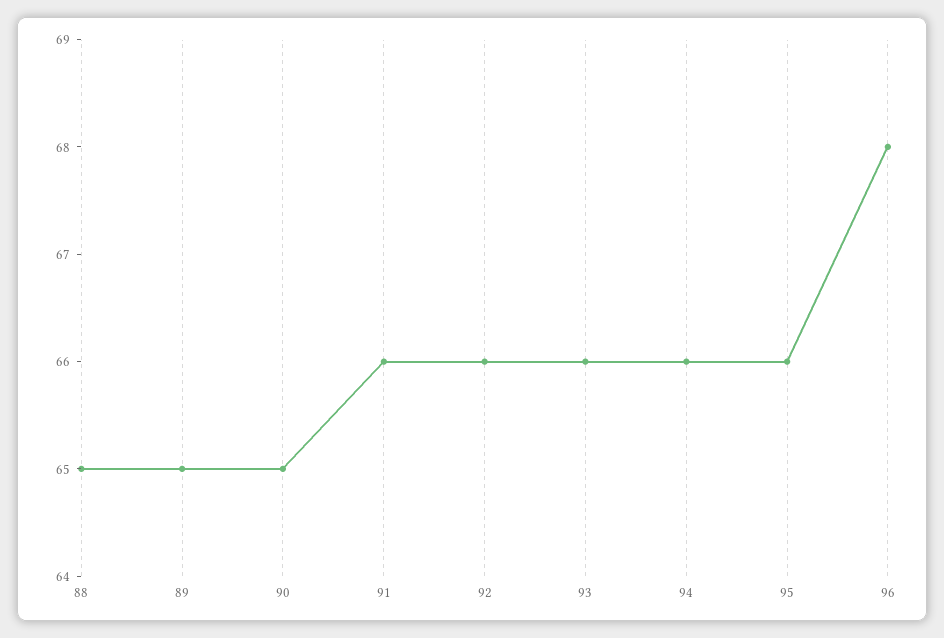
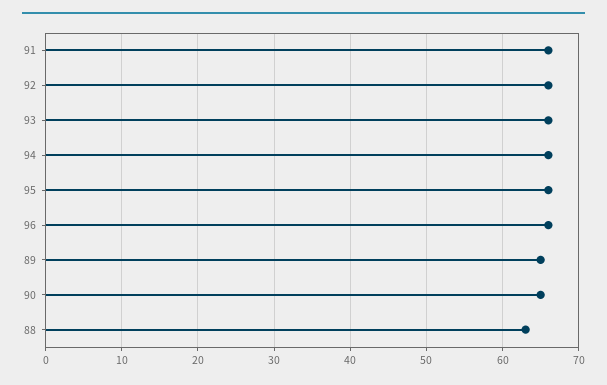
88: 65 -> 63
96: 68 -> 66

